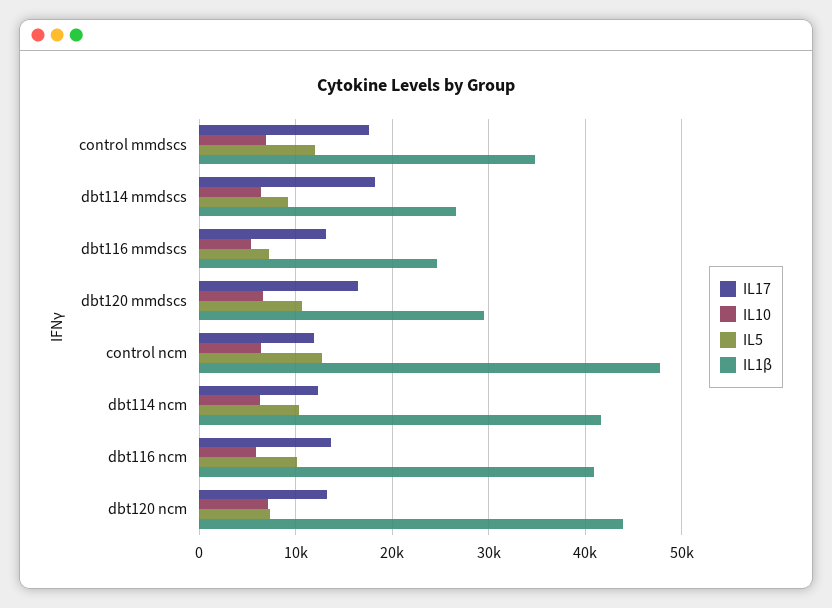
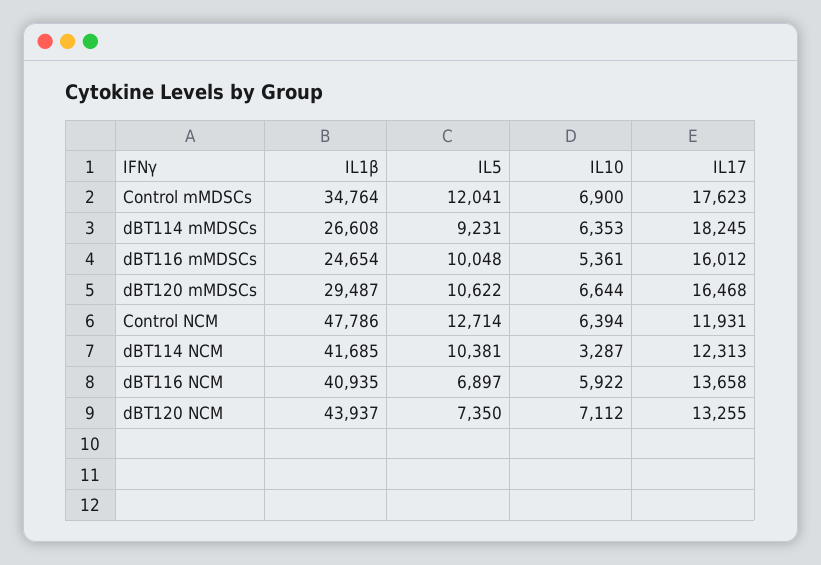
IL17, dbt116 mmdscs: 13000 -> 16012
IL5, dbt116 mmdscs: 7000 -> 10048
IL10, dbt114 ncm: 6000 -> 3287
IL5, dbt116 ncm: 10000 -> 6897

